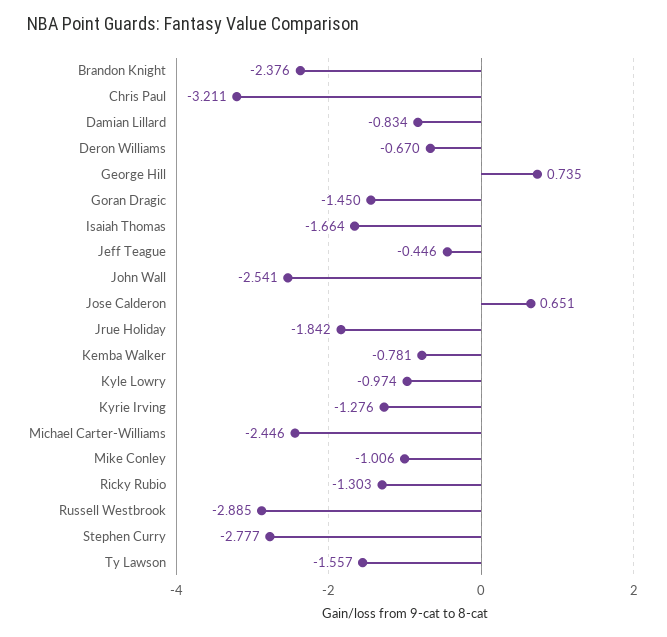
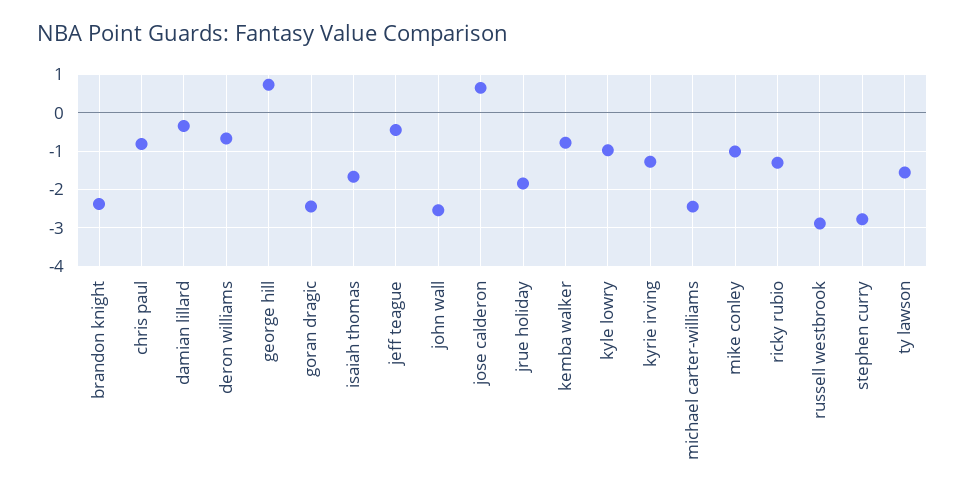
Chris Paul: -3.211 -> -0.8
Damian Lillard: -0.834 -> -0.4
Goran Dragic: -1.45 -> -2.4

